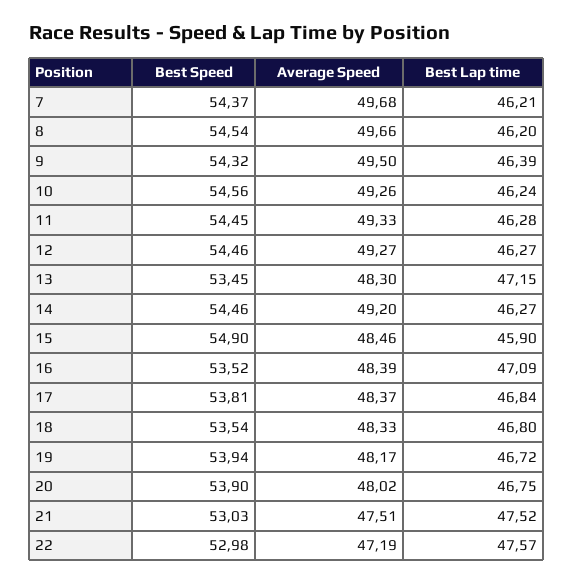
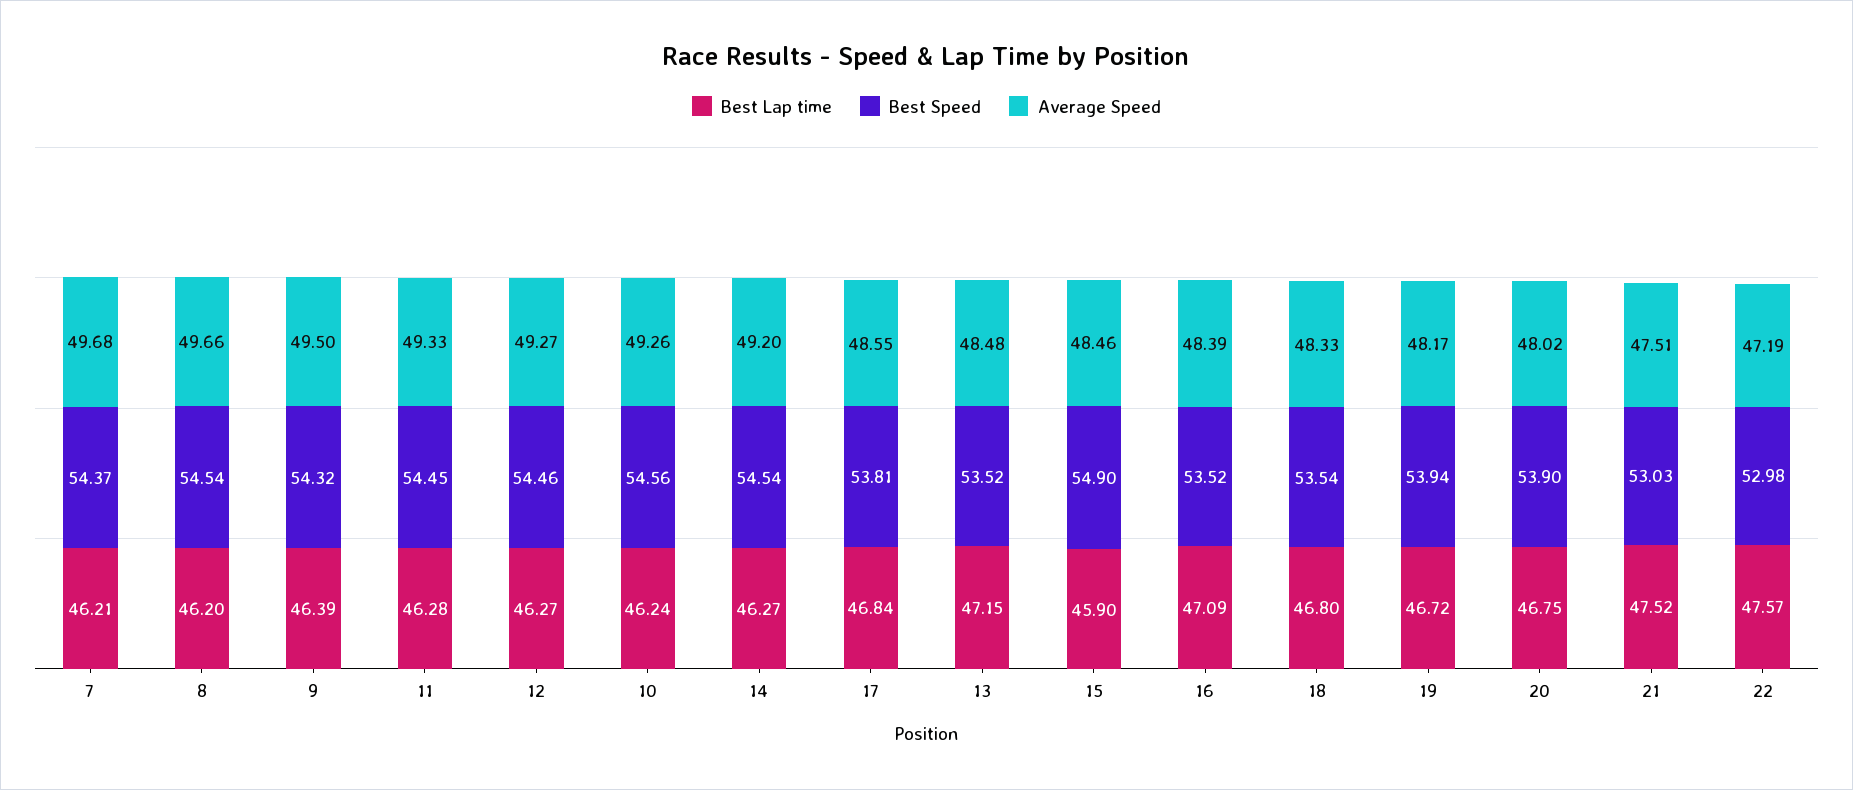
Best Speed, 13: 53.45 -> 53.52
Average Speed, 13: 48.3 -> 48.48
Best Speed, 14: 54.46 -> 54.54
Average Speed, 17: 48.37 -> 48.55

